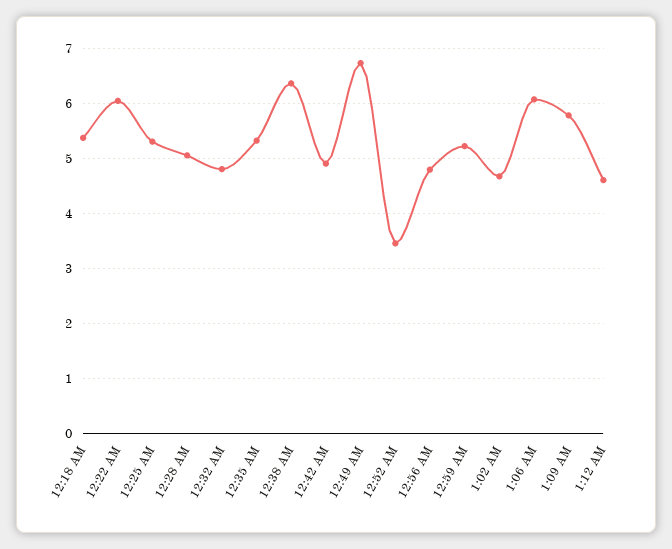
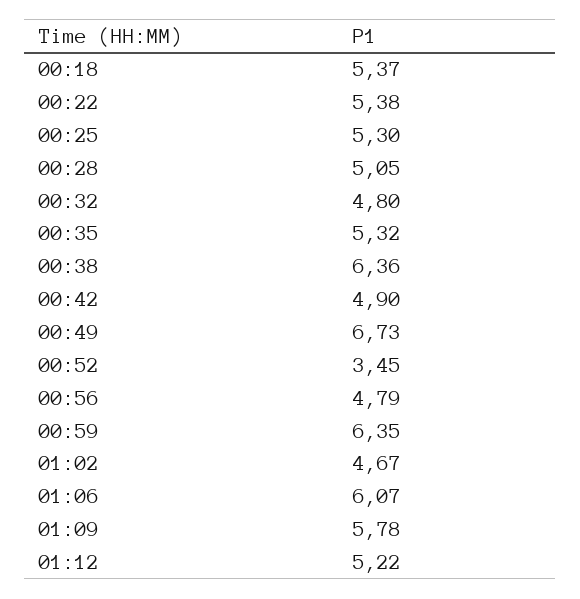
12:22 AM: 6 -> 5.38
12:59 AM: 5.2 -> 6.35
1:12 AM: 4.6 -> 5.22

